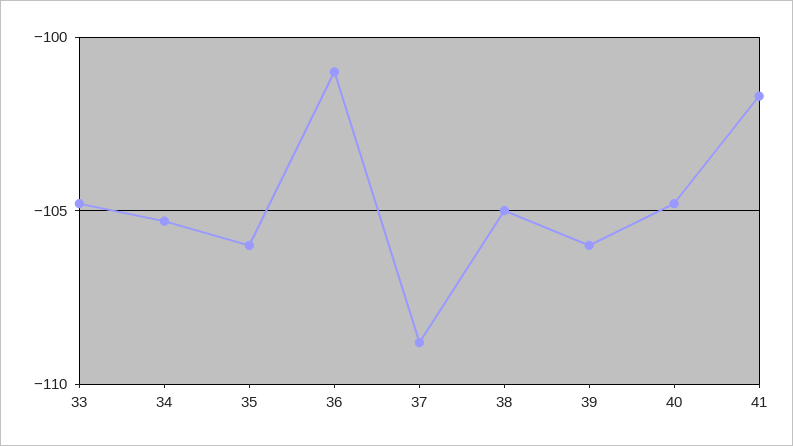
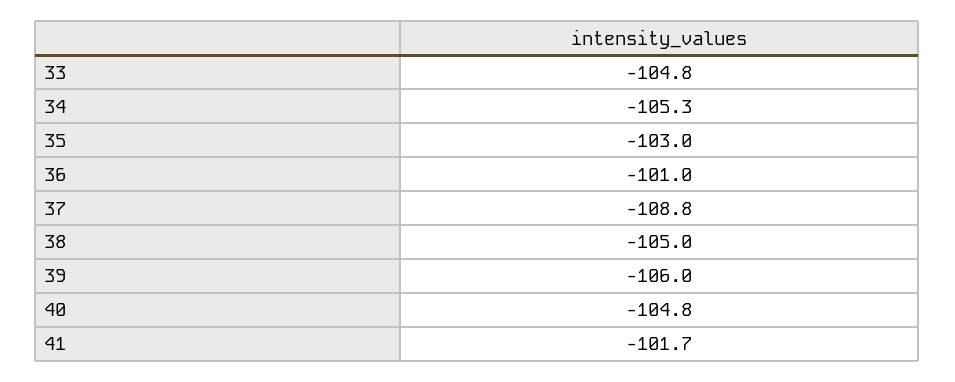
35: -106 -> -103

